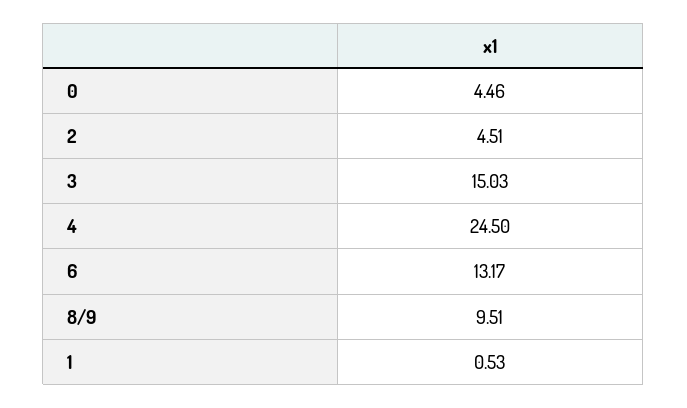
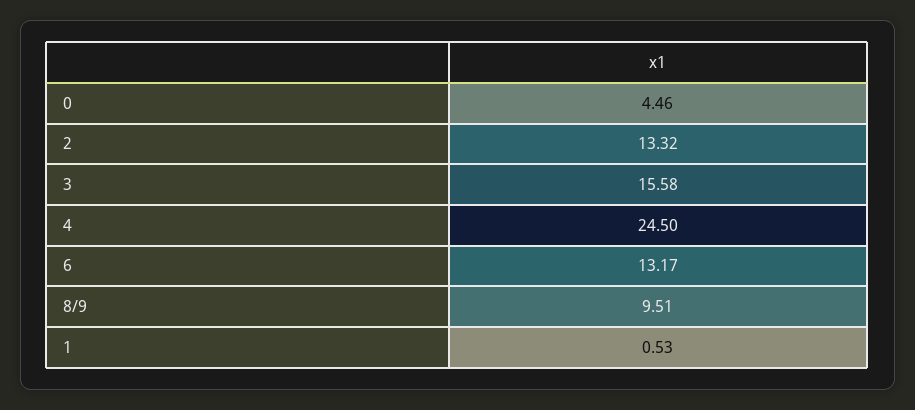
2: 4.51 -> 13.32
3: 15.03 -> 15.58

